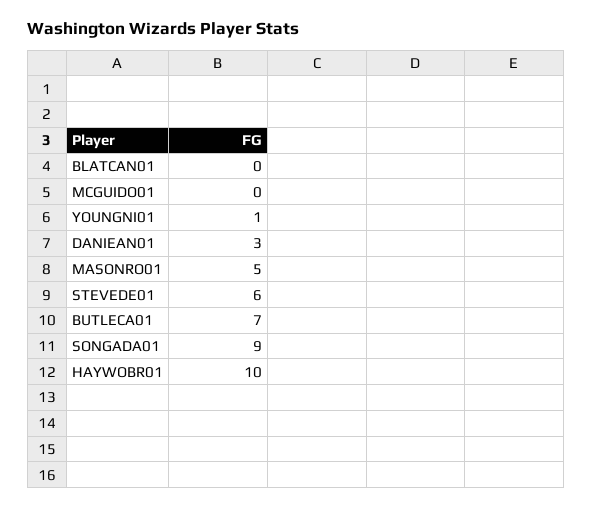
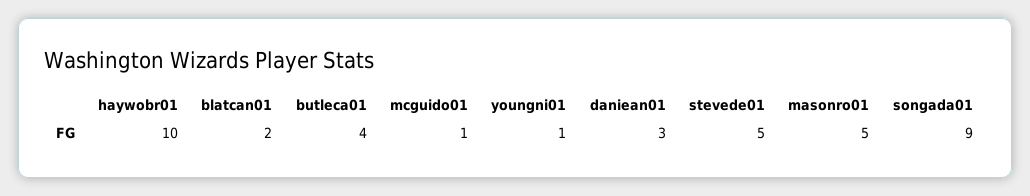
BLATCAN01: 0 -> 2
MCGUIDO01: 0 -> 1
STEVEDE01: 6 -> 5
BUTLECA01: 7 -> 4

